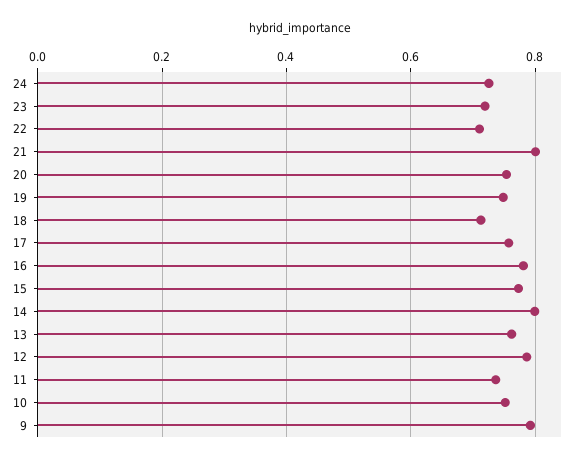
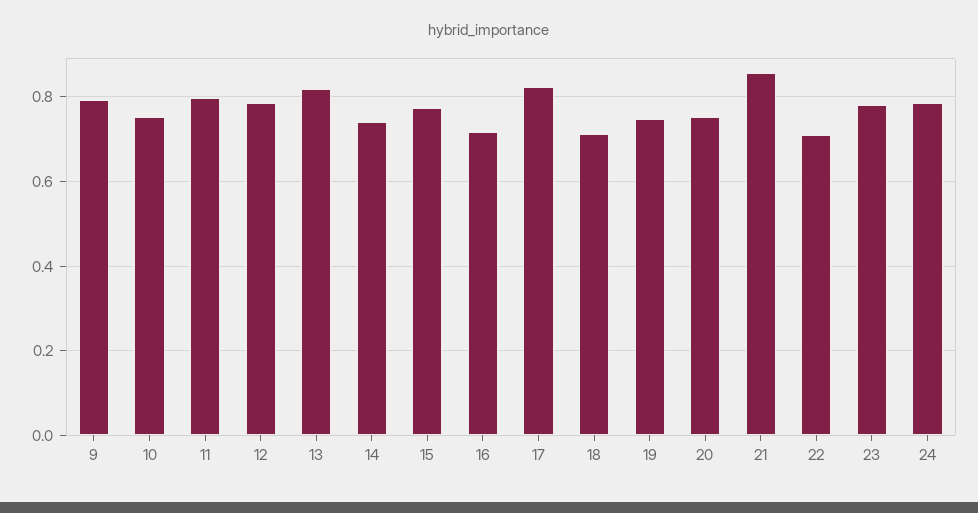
24: 0.72 -> 0.78
23: 0.72 -> 0.78
21: 0.8 -> 0.86
17: 0.76 -> 0.82
16: 0.78 -> 0.72
14: 0.8 -> 0.74
13: 0.76 -> 0.82
11: 0.74 -> 0.8

